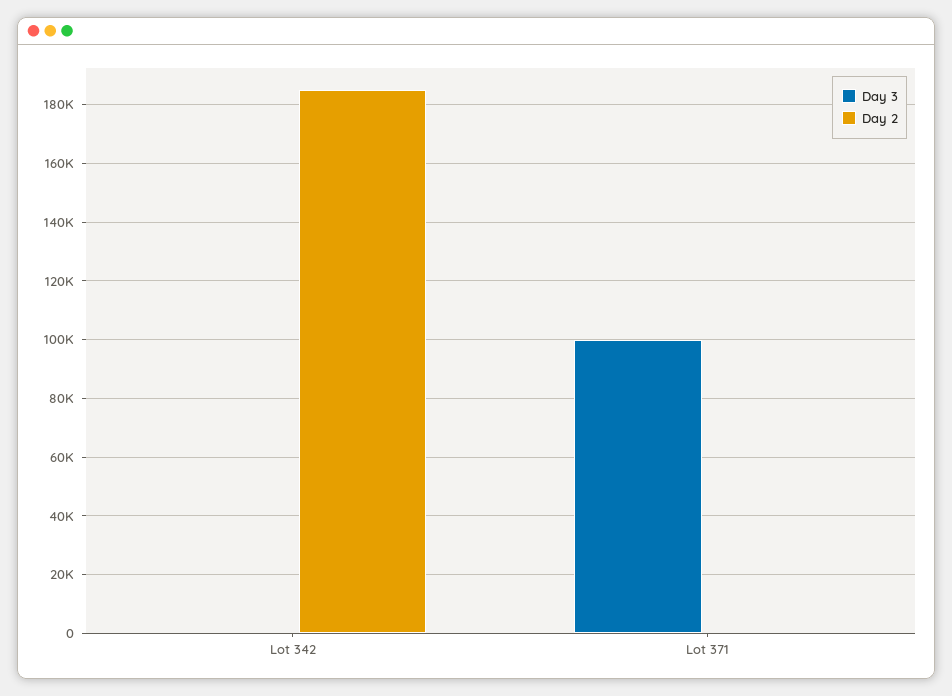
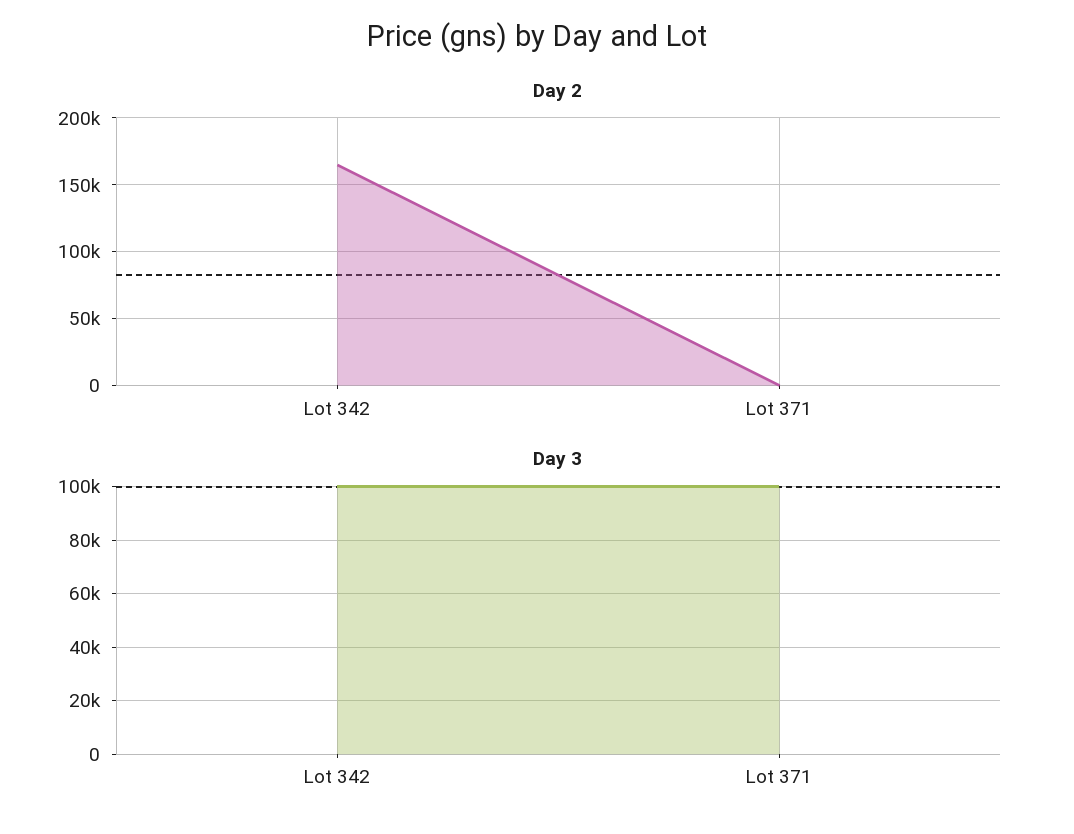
Day 3, Lot 342: 0 -> 100000
Day 2, Lot 342: 185000 -> 165000

